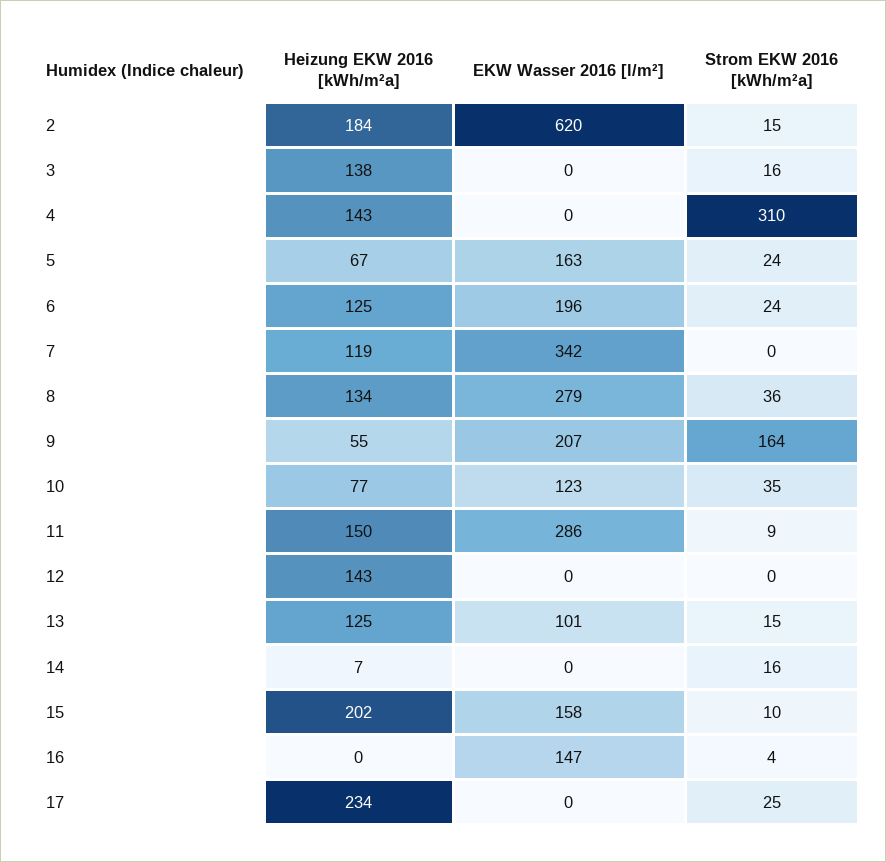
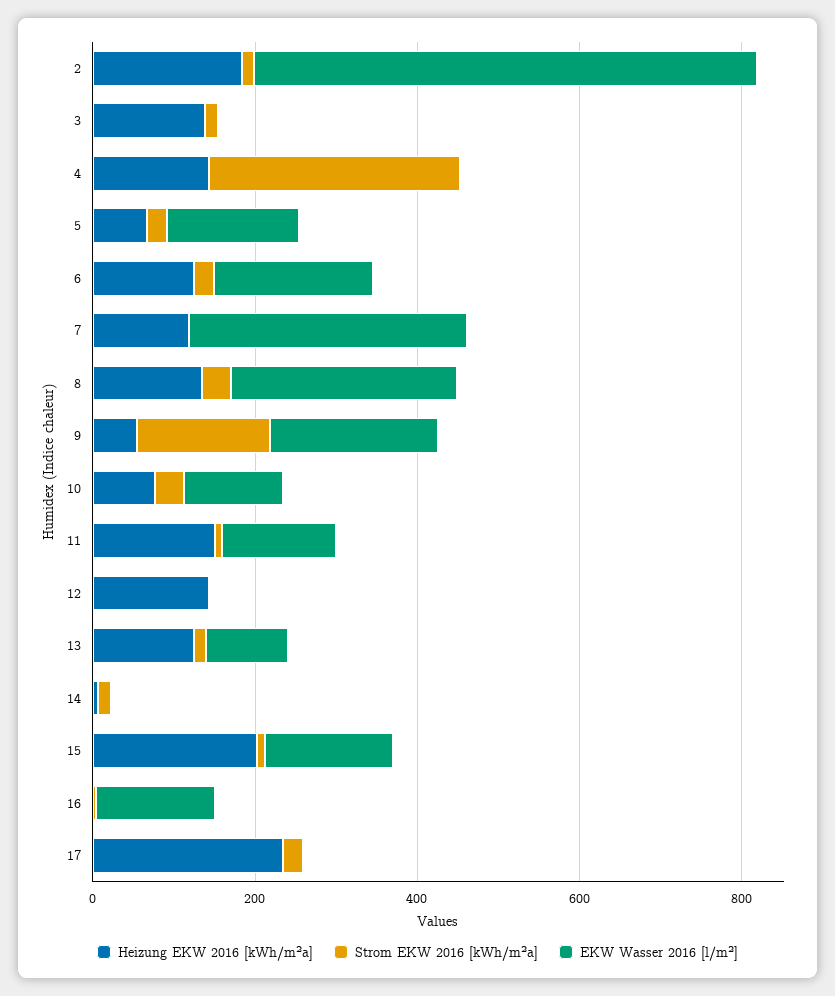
EKW Wasser 2016 [l/m²], 11: 286 -> 150

